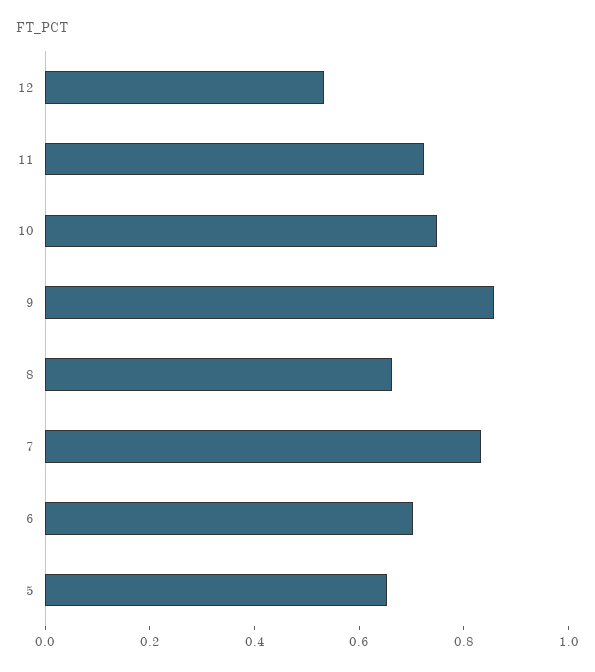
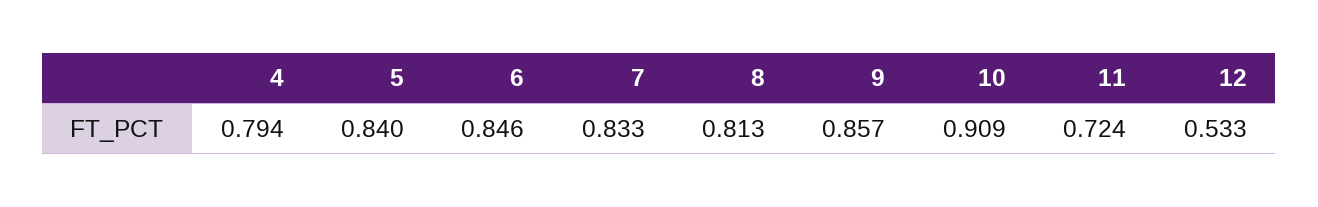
10: 0.75 -> 0.909
8: 0.65 -> 0.813
6: 0.7 -> 0.846
5: 0.65 -> 0.84
4: none -> 0.794

